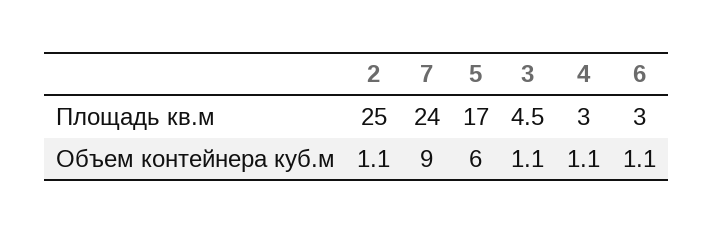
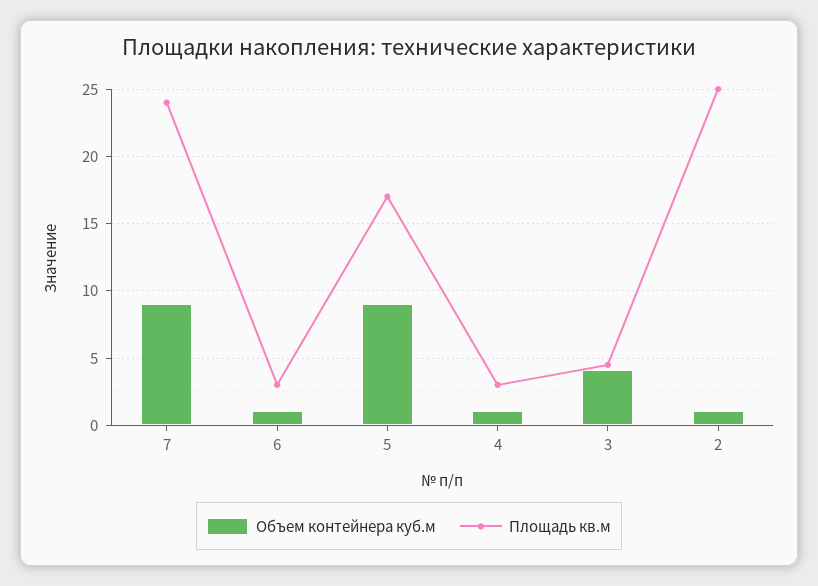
Объем контейнера куб.м, 5: 6 -> 9
Объем контейнера куб.м, 3: 1.1 -> 4

